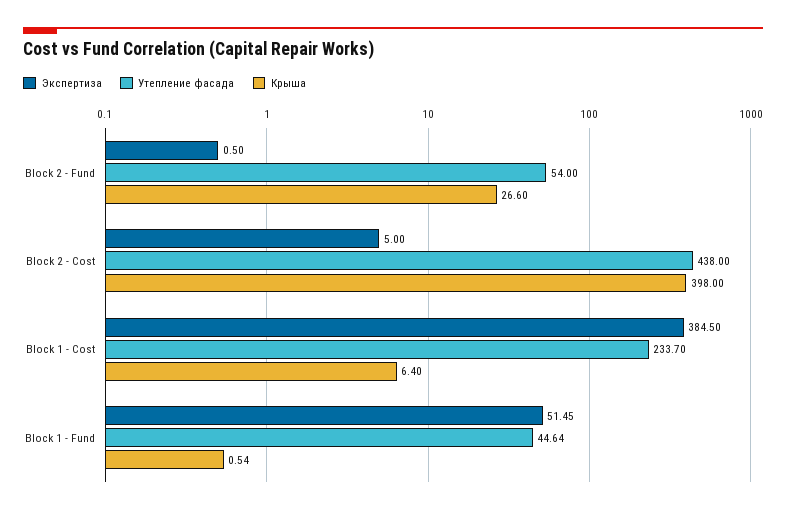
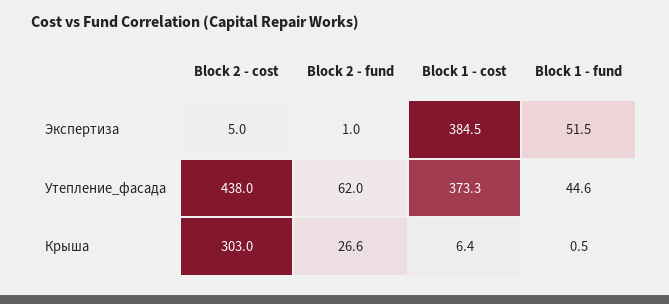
Экспертиза, Block 2 - Fund: 0.5 -> 1
Утепление фасада, Block 2 - Fund: 54 -> 62
Крыша, Block 2 - Cost: 398 -> 303
Утепление фасада, Block 1 - Cost: 233.7 -> 373.3

